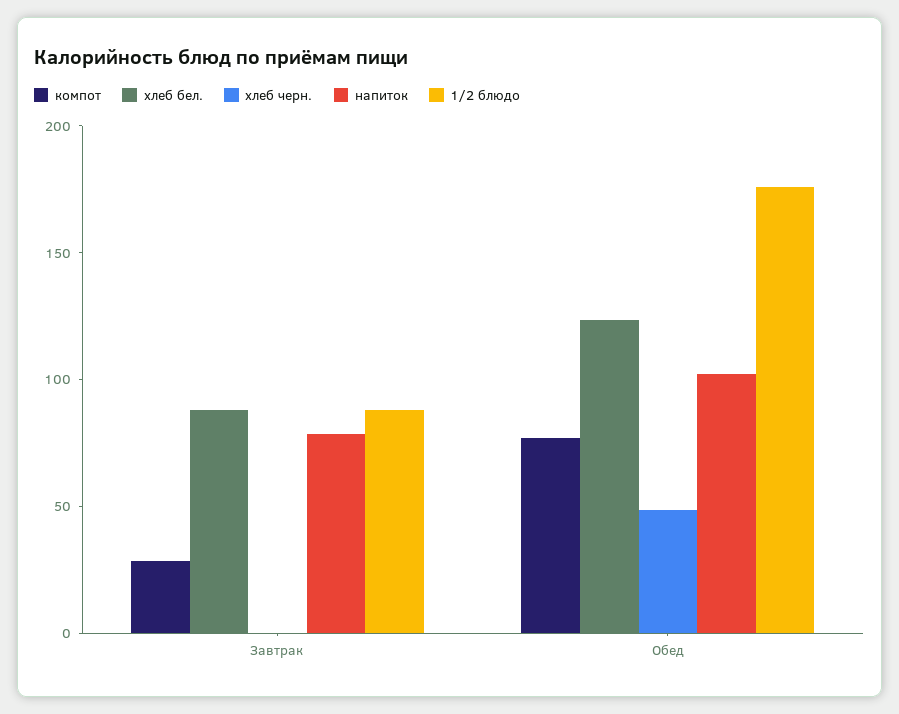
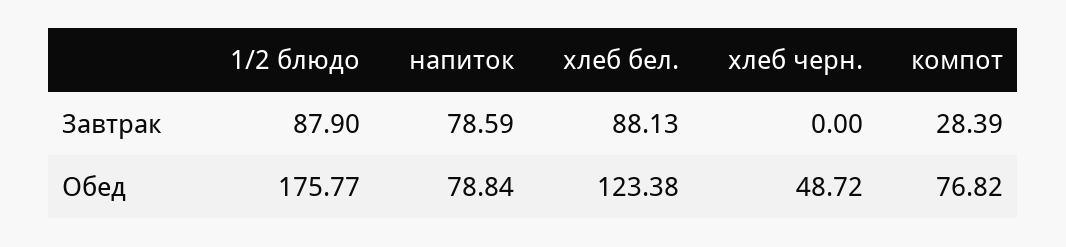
напиток, Обед: 100 -> 78.84

